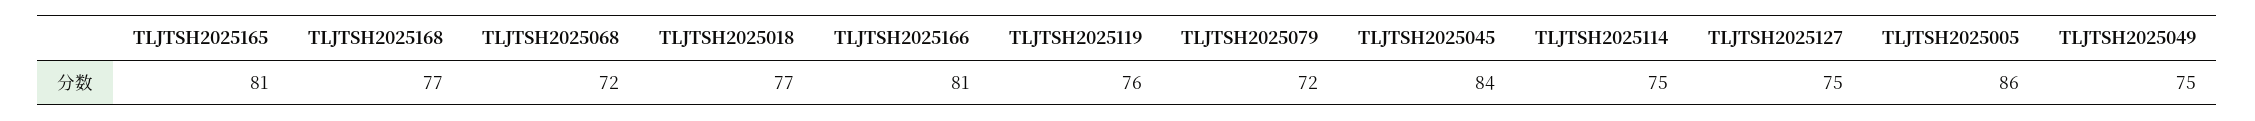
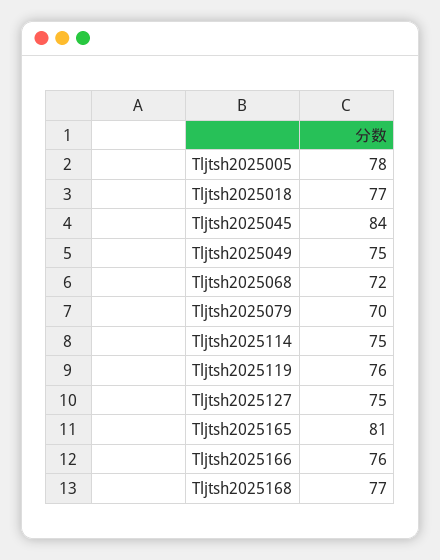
TLJTSH2025166: 81 -> 76
TLJTSH2025079: 72 -> 70
TLJTSH2025005: 86 -> 78

